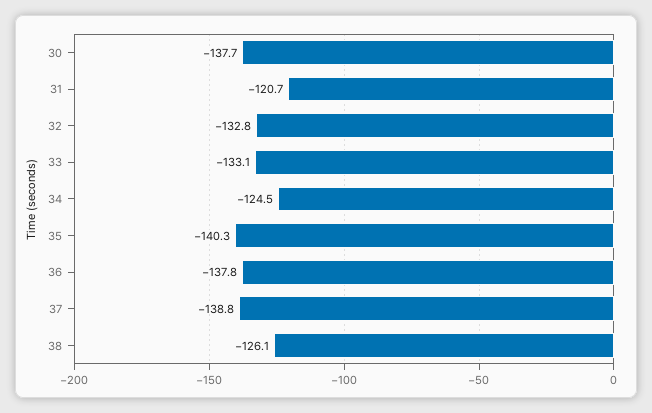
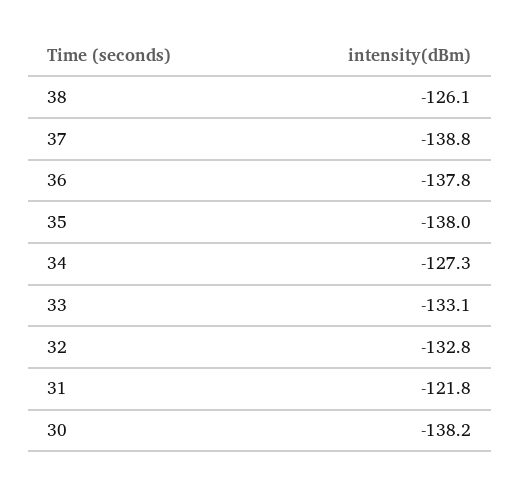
30: -137.7 -> -138.2
31: -120.7 -> -121.8
34: -124.5 -> -127.3
35: -140.3 -> -138

